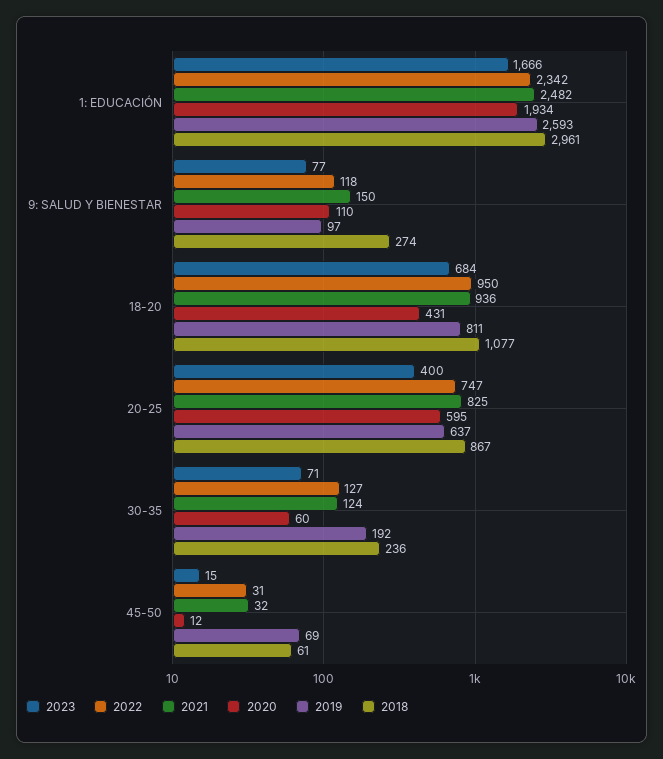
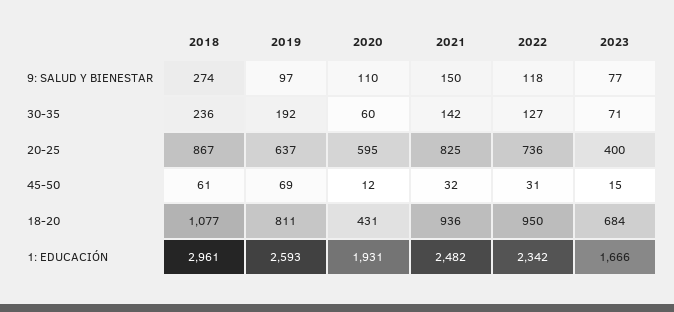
2020, 1: EDUCACIÓN: 1934 -> 1931
2022, 20-25: 747 -> 736
2021, 30-35: 124 -> 142

